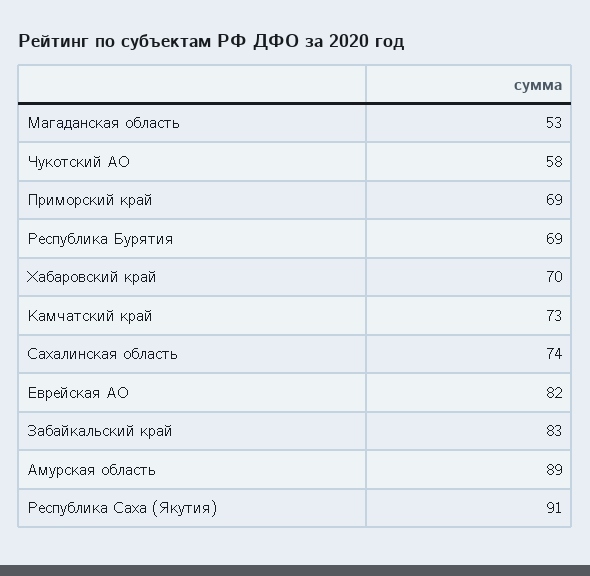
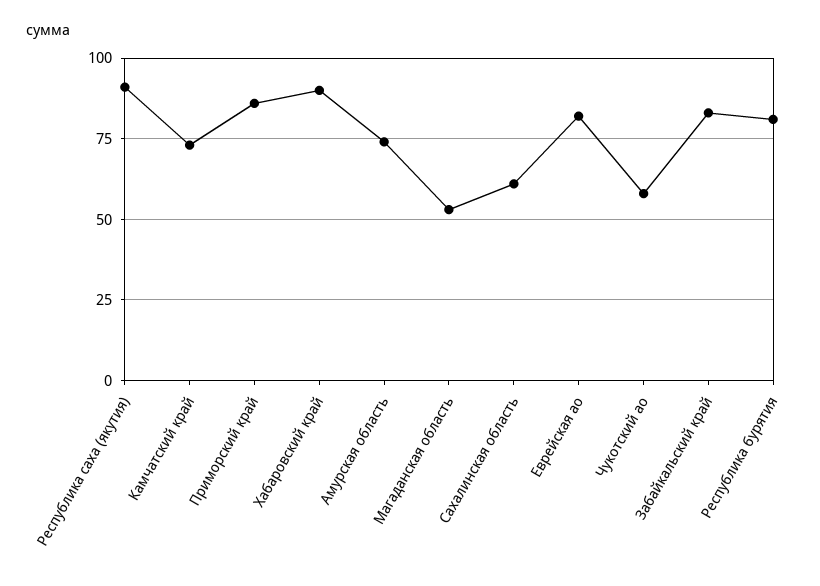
Приморский край: 69 -> 85
Республика Бурятия: 69 -> 80
Хабаровский край: 70 -> 90
Сахалинская область: 74 -> 60
Амурская область: 89 -> 75

